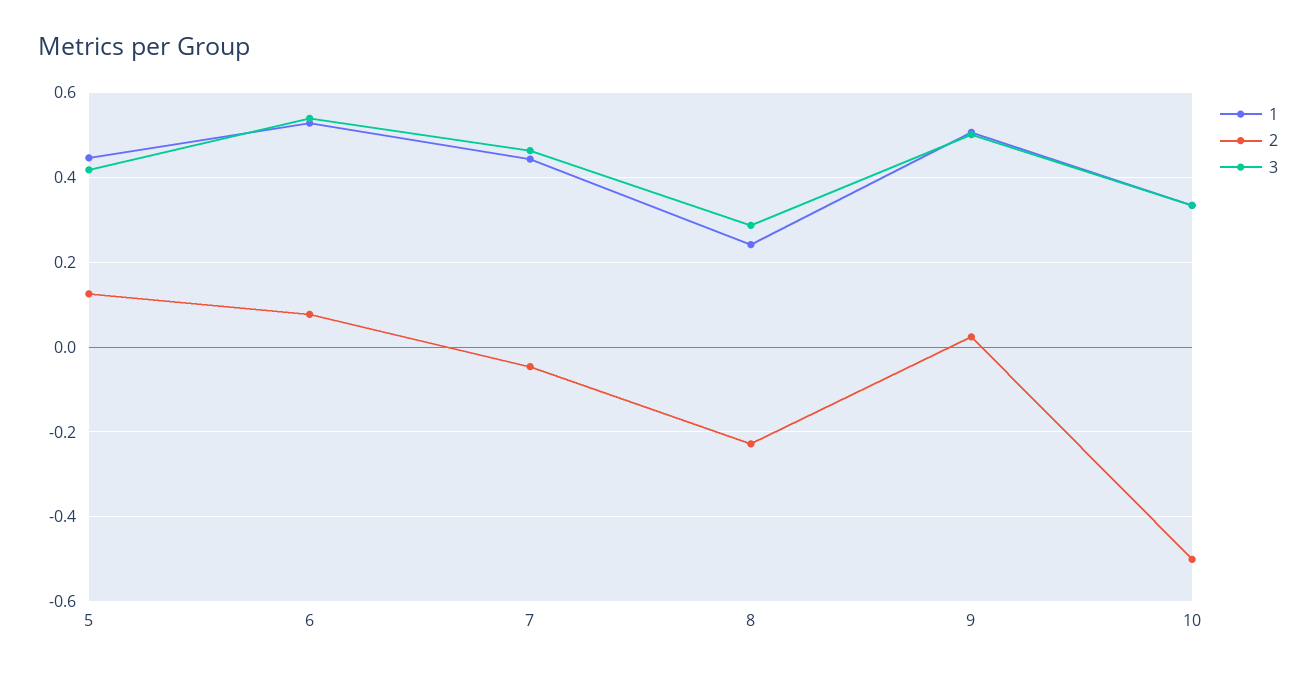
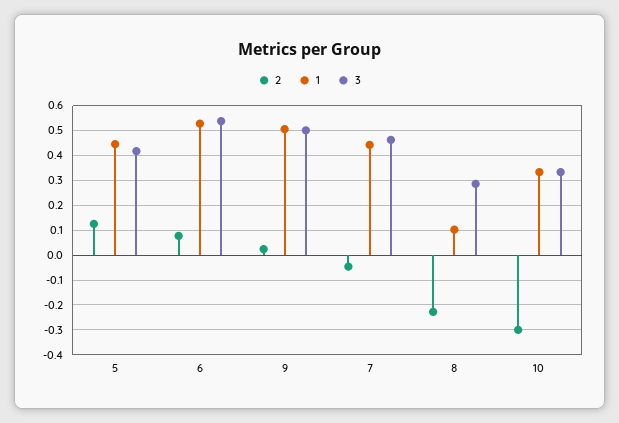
1, 8: 0.24 -> 0.1
2, 10: -0.5 -> -0.3

